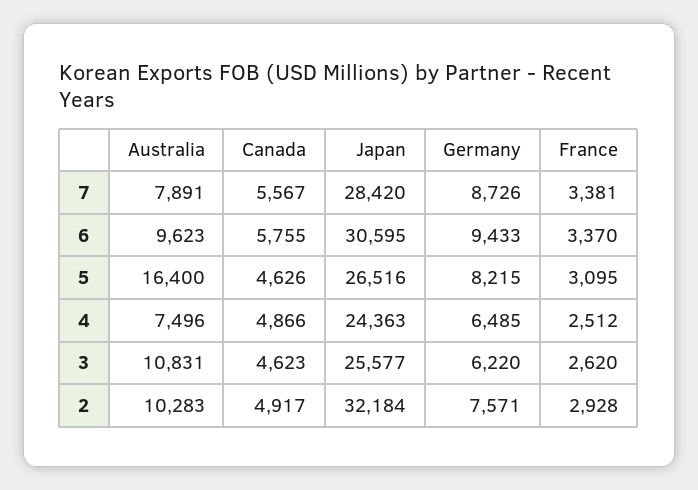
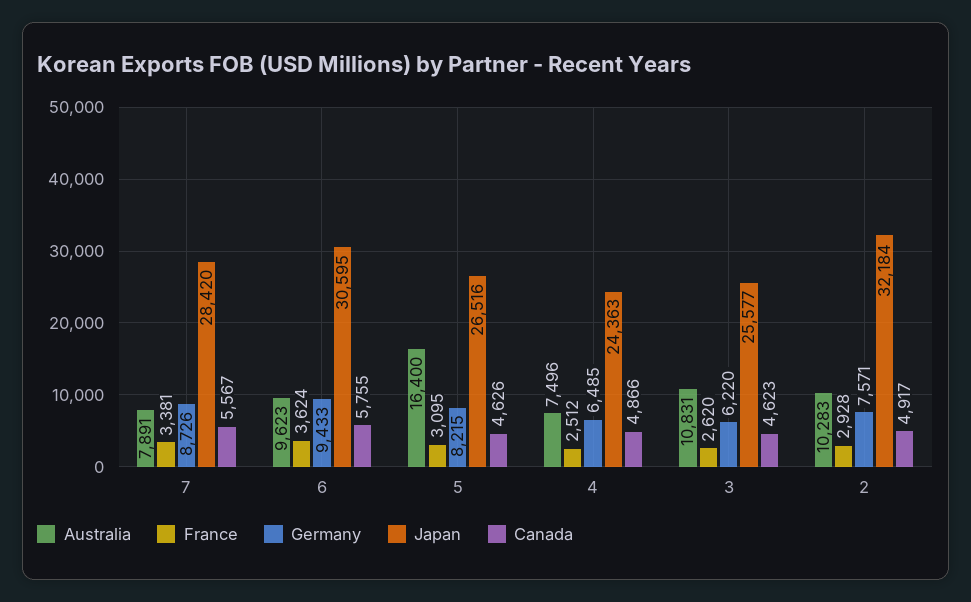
France, 6: 3370 -> 3624

